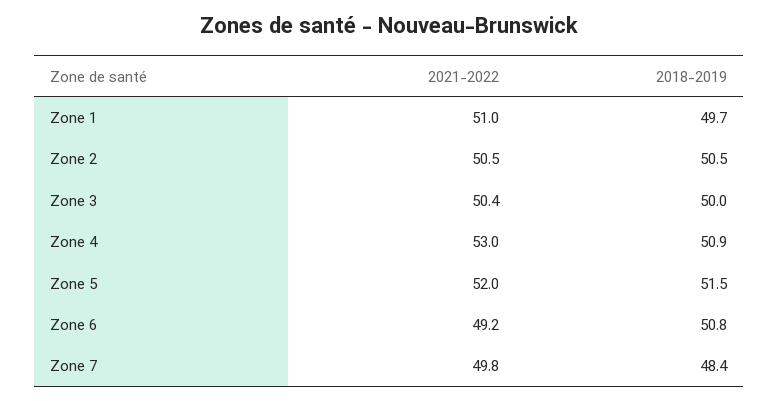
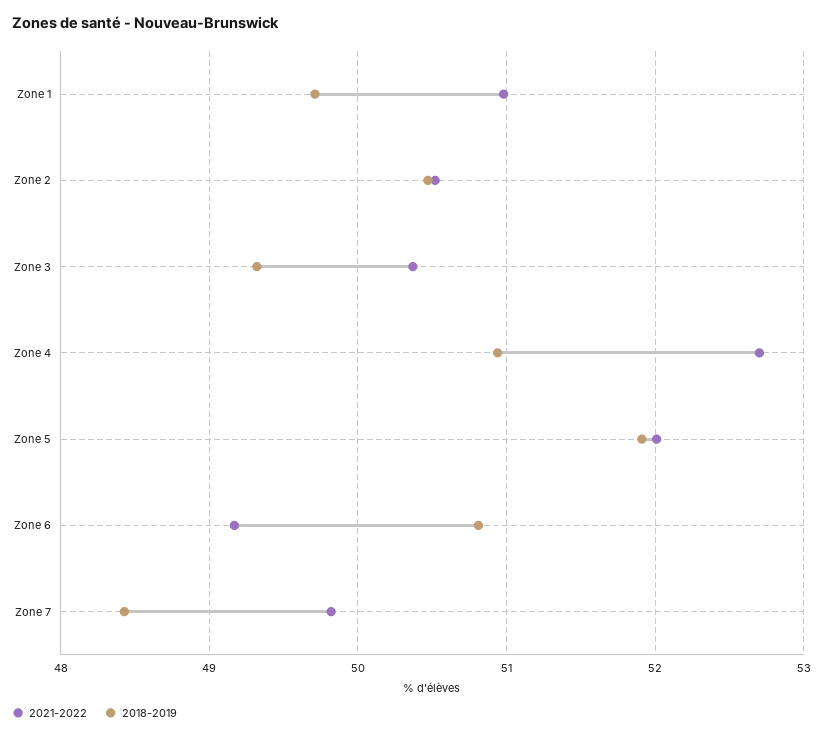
2018-2019, Zone 3: 50 -> 49.3
2021-2022, Zone 4: 53 -> 52.7
2018-2019, Zone 5: 51.5 -> 51.9

